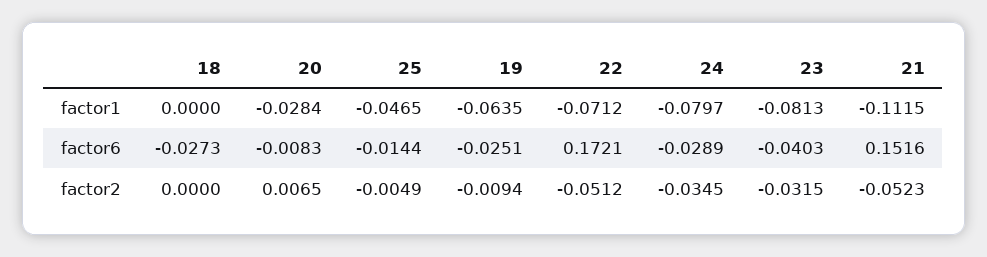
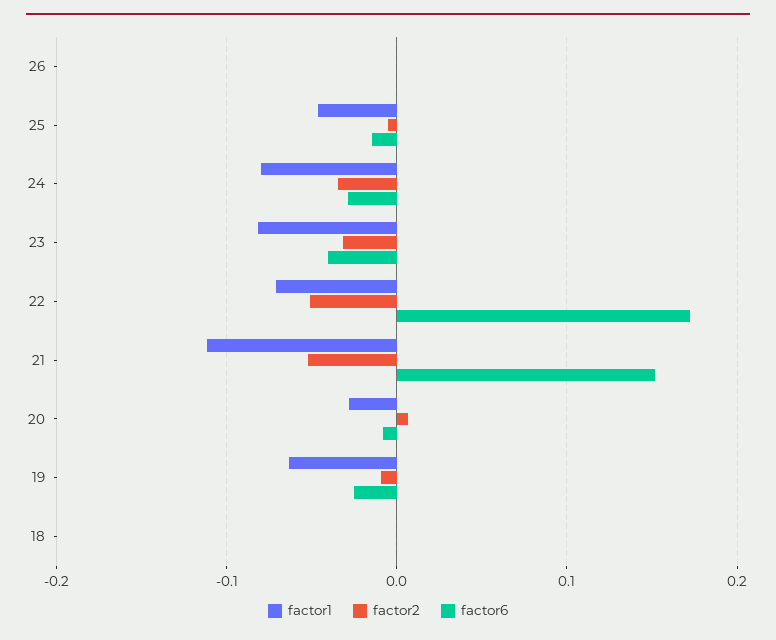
factor6, 18: -0.0273 -> 0
factor1, 26: none -> 0
factor2, 26: none -> 0
factor6, 26: none -> 0

